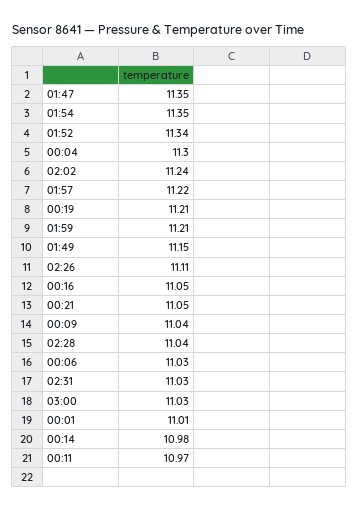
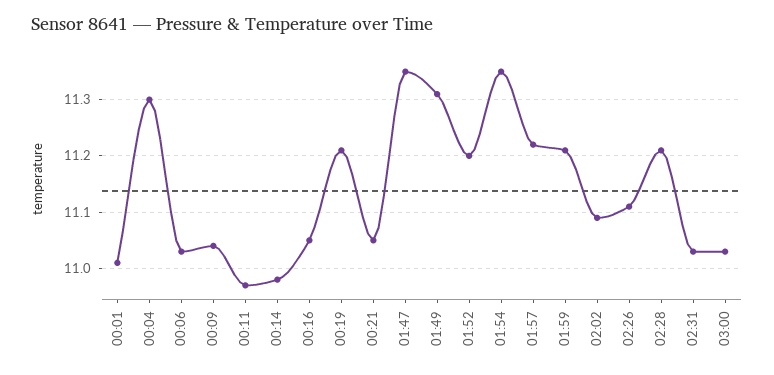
01:52: 11.34 -> 11.2
02:02: 11.24 -> 11.1
01:49: 11.15 -> 11.3
02:28: 11.04 -> 11.2

